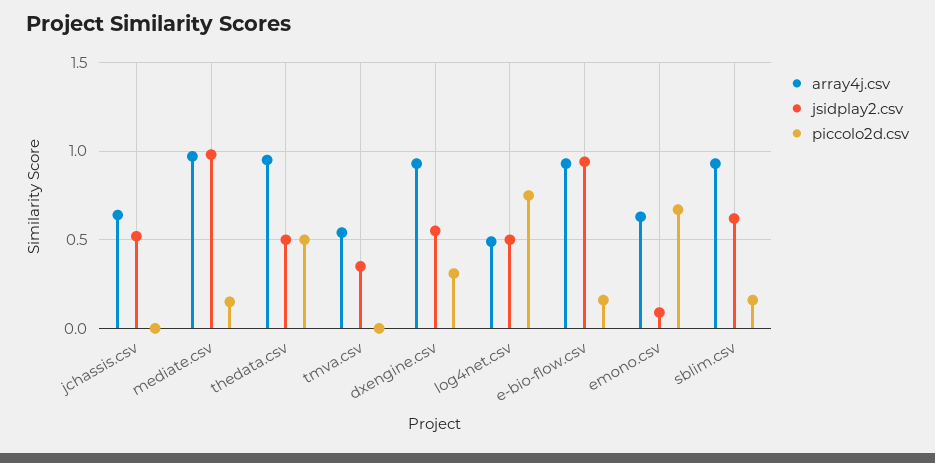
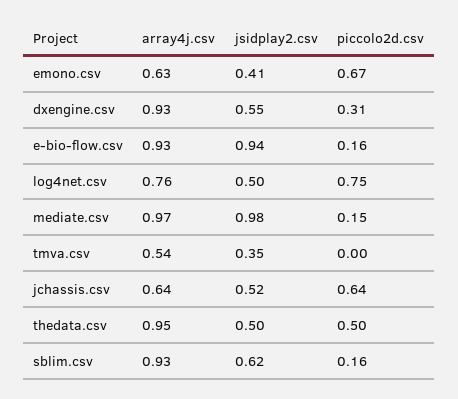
piccolo2d.csv, jchassis.csv: 0 -> 0.64
array4j.csv, log4net.csv: 0.5 -> 0.76
jsidplay2.csv, emono.csv: 0.1 -> 0.41

